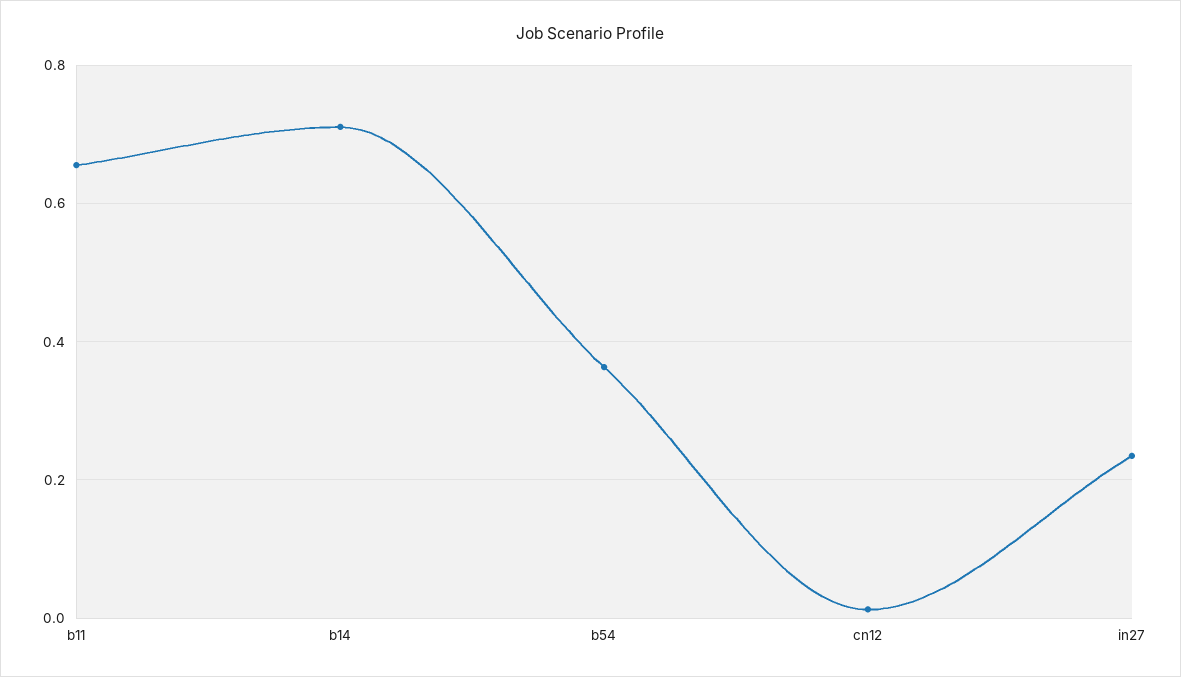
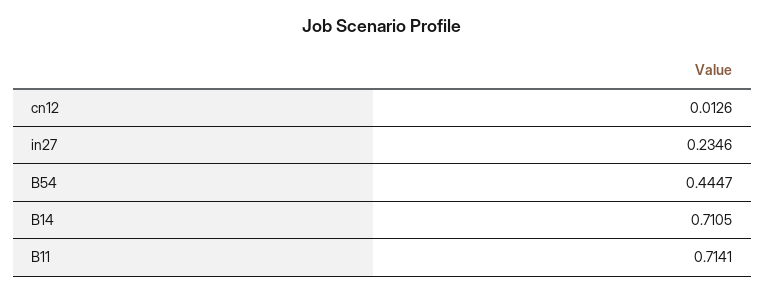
b11: 0.66 -> 0.7141
b54: 0.36 -> 0.4447

